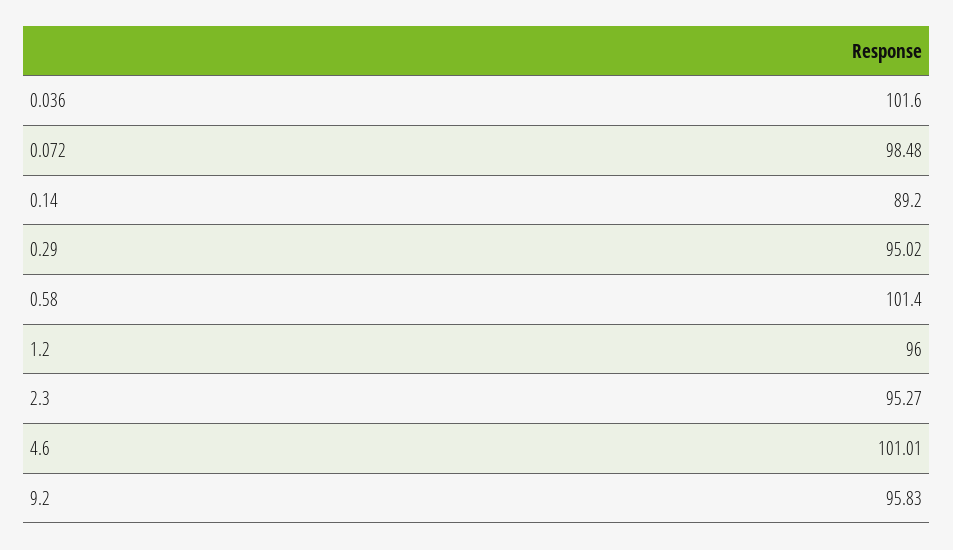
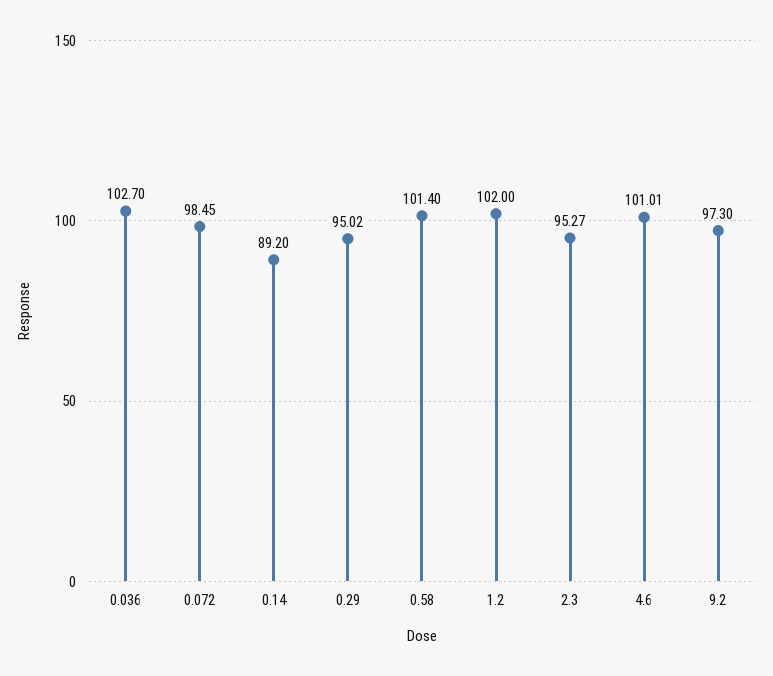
0.036: 101.6 -> 102.7
0.072: 98.48 -> 98.45
1.2: 96 -> 102
9.2: 95.83 -> 97.3

